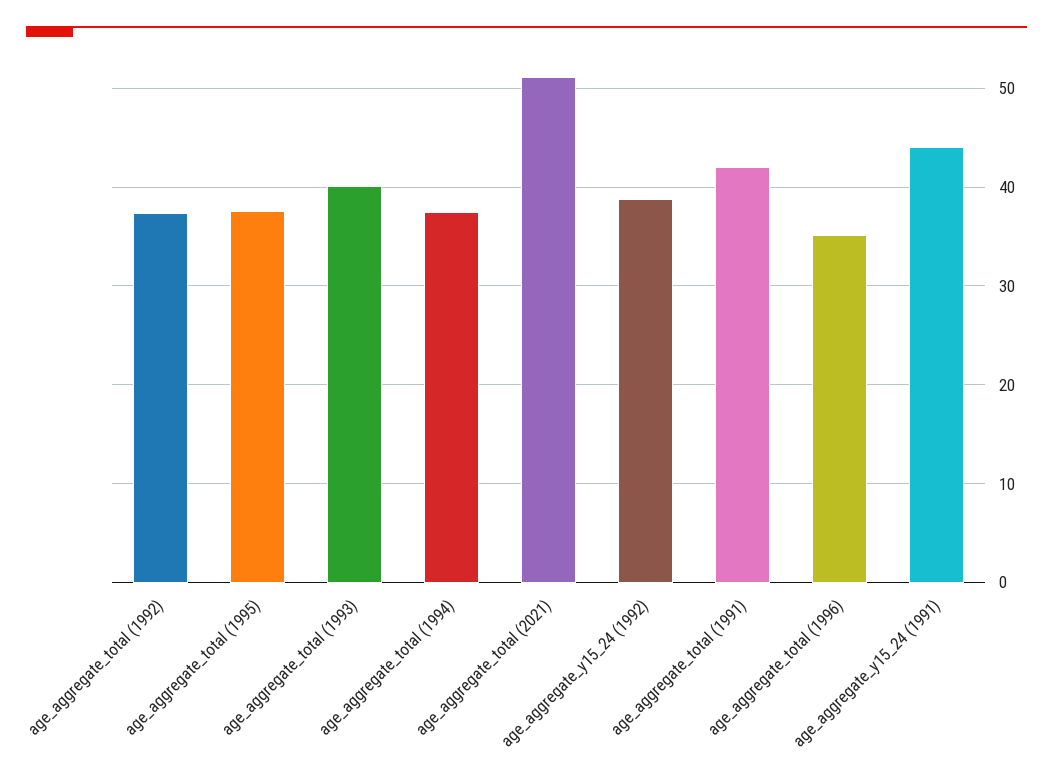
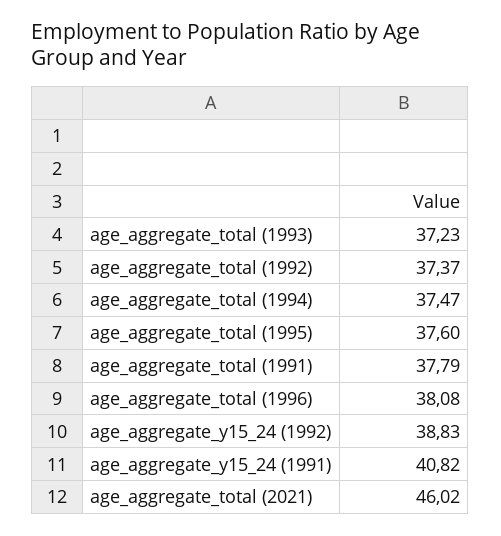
age_aggregate_total (1993): 40 -> 37.23
age_aggregate_total (2021): 51 -> 46.02
age_aggregate_total (1991): 42 -> 37.79
age_aggregate_total (1996): 35 -> 38.08
age_aggregate_y15_24 (1991): 44 -> 40.82

